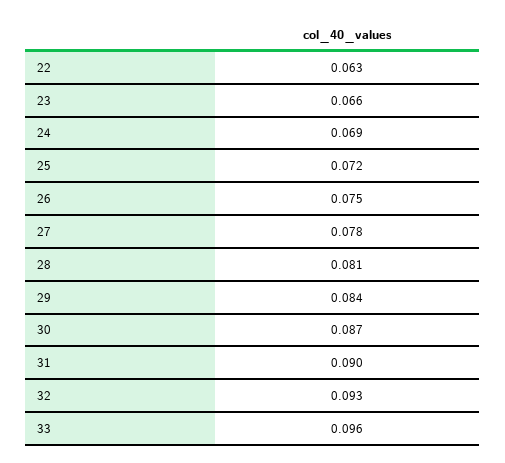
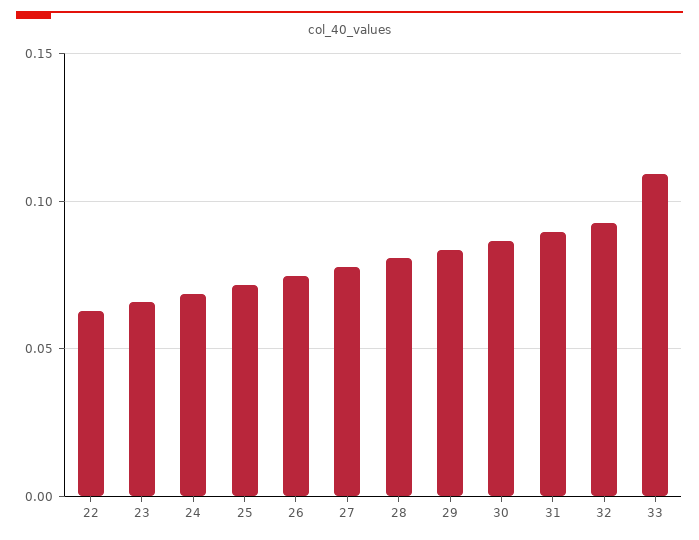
33: 0.096 -> 0.11

